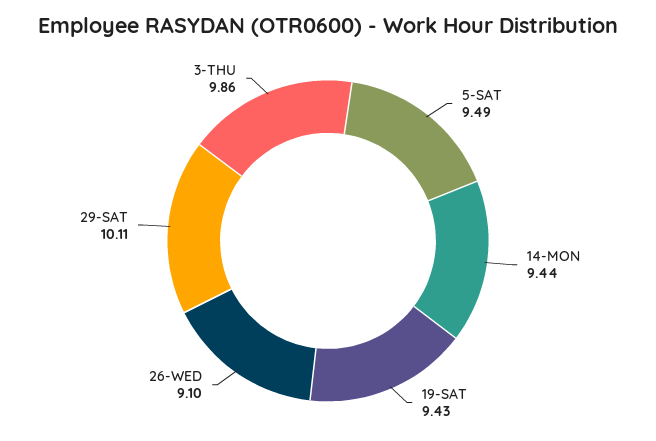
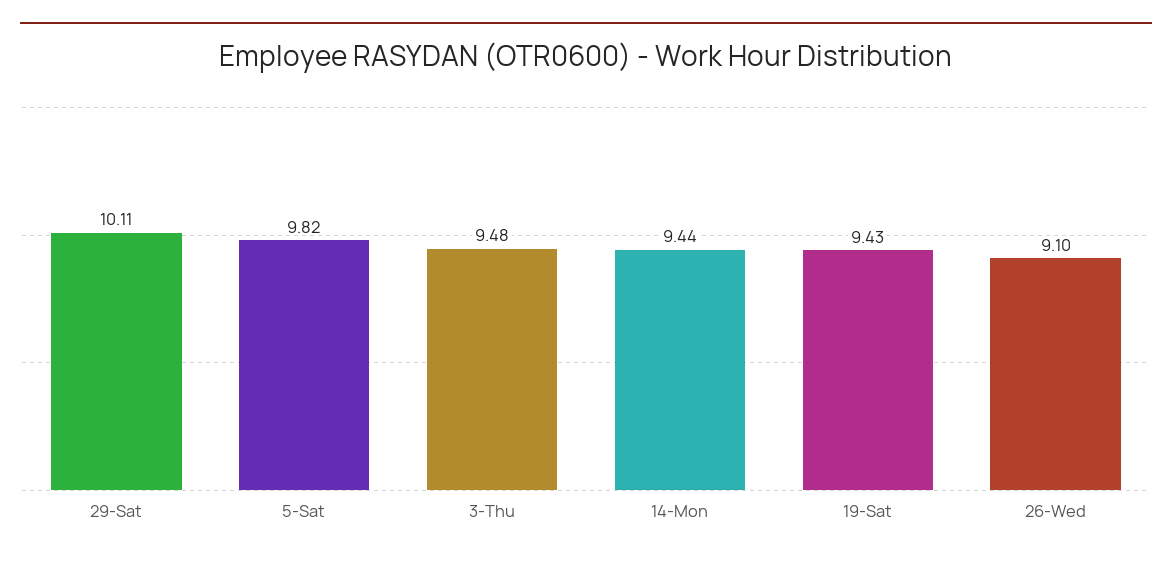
5-SAT: 9.49 -> 9.82
3-THU: 9.86 -> 9.48

